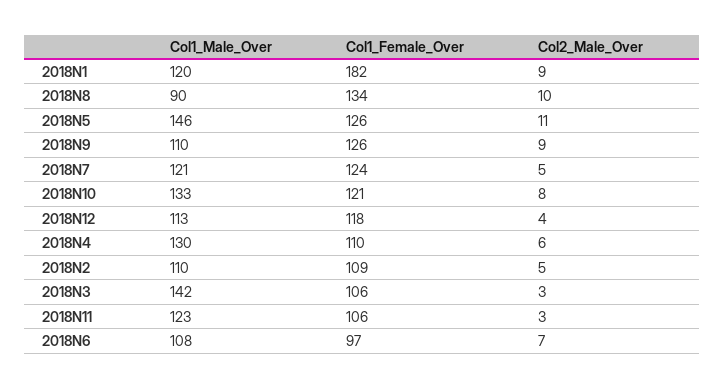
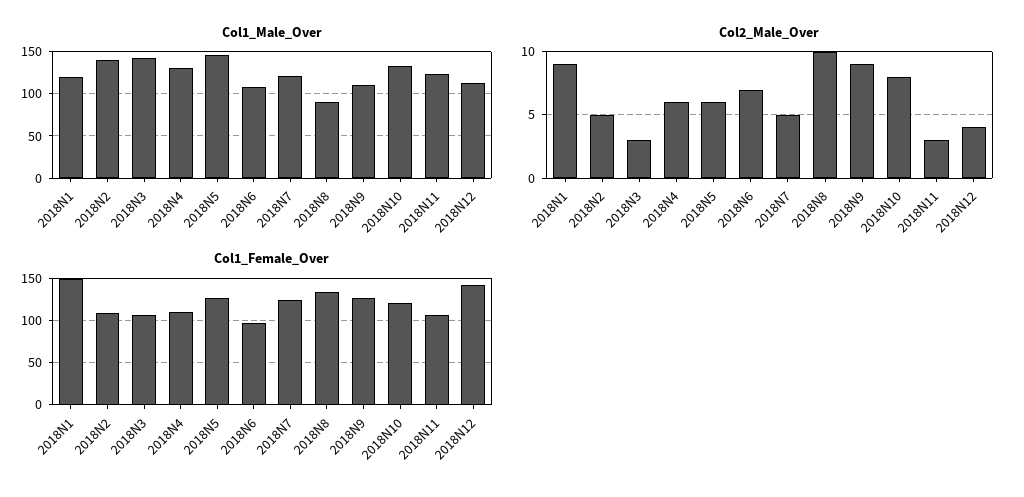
Col1_Female_Over, 2018N1: 182 -> 150
Col2_Male_Over, 2018N5: 11 -> 6
Col1_Female_Over, 2018N12: 118 -> 140
Col1_Male_Over, 2018N2: 110 -> 140

